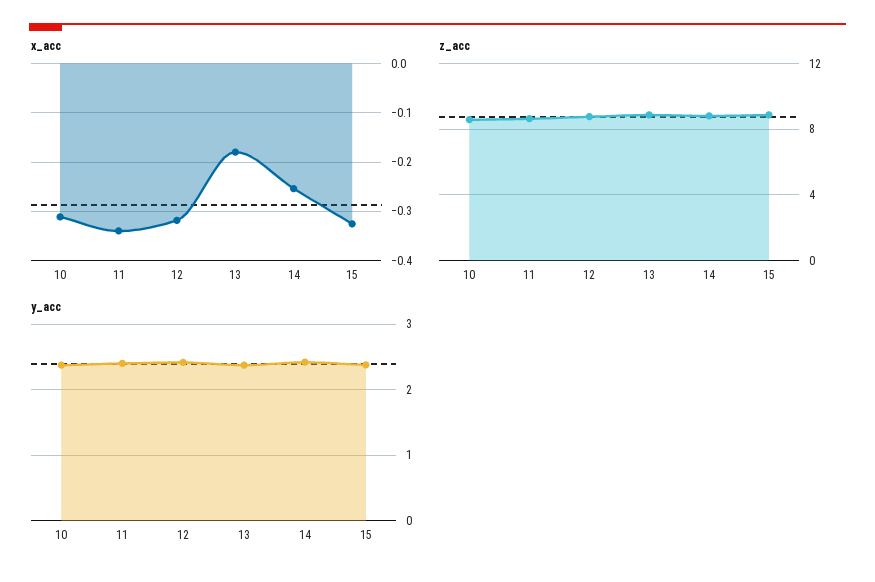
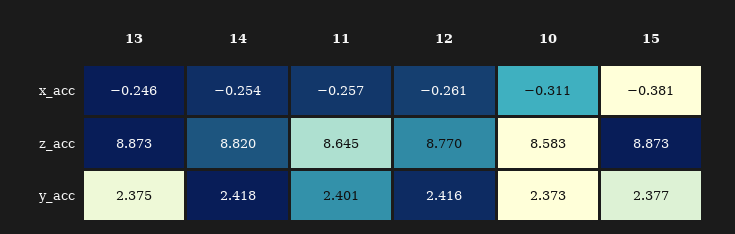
x_acc, 11: -0.34 -> -0.257
x_acc, 12: -0.32 -> -0.261
x_acc, 13: -0.18 -> -0.246
x_acc, 15: -0.32 -> -0.381

